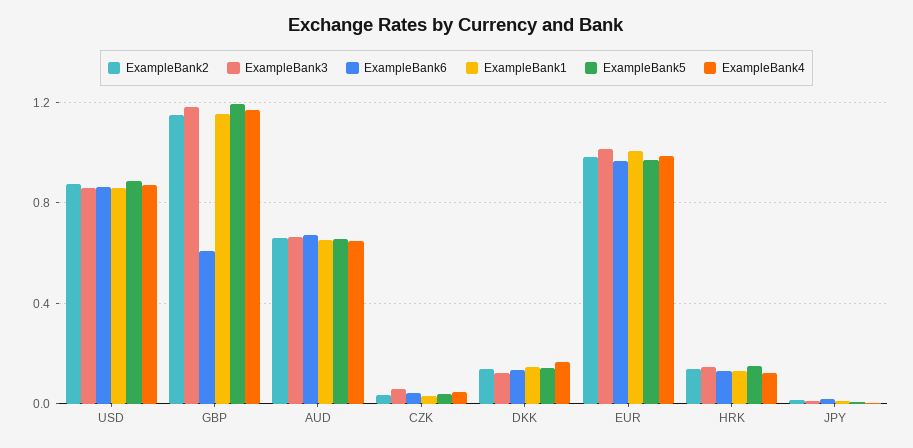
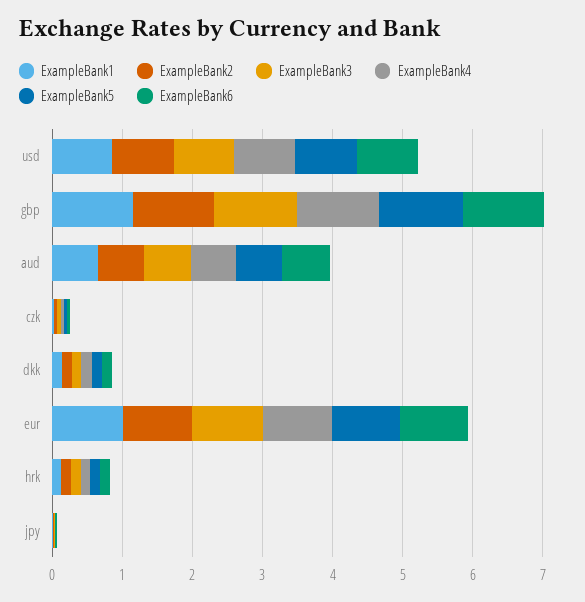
ExampleBank6, GBP: 0.6 -> 1.2

